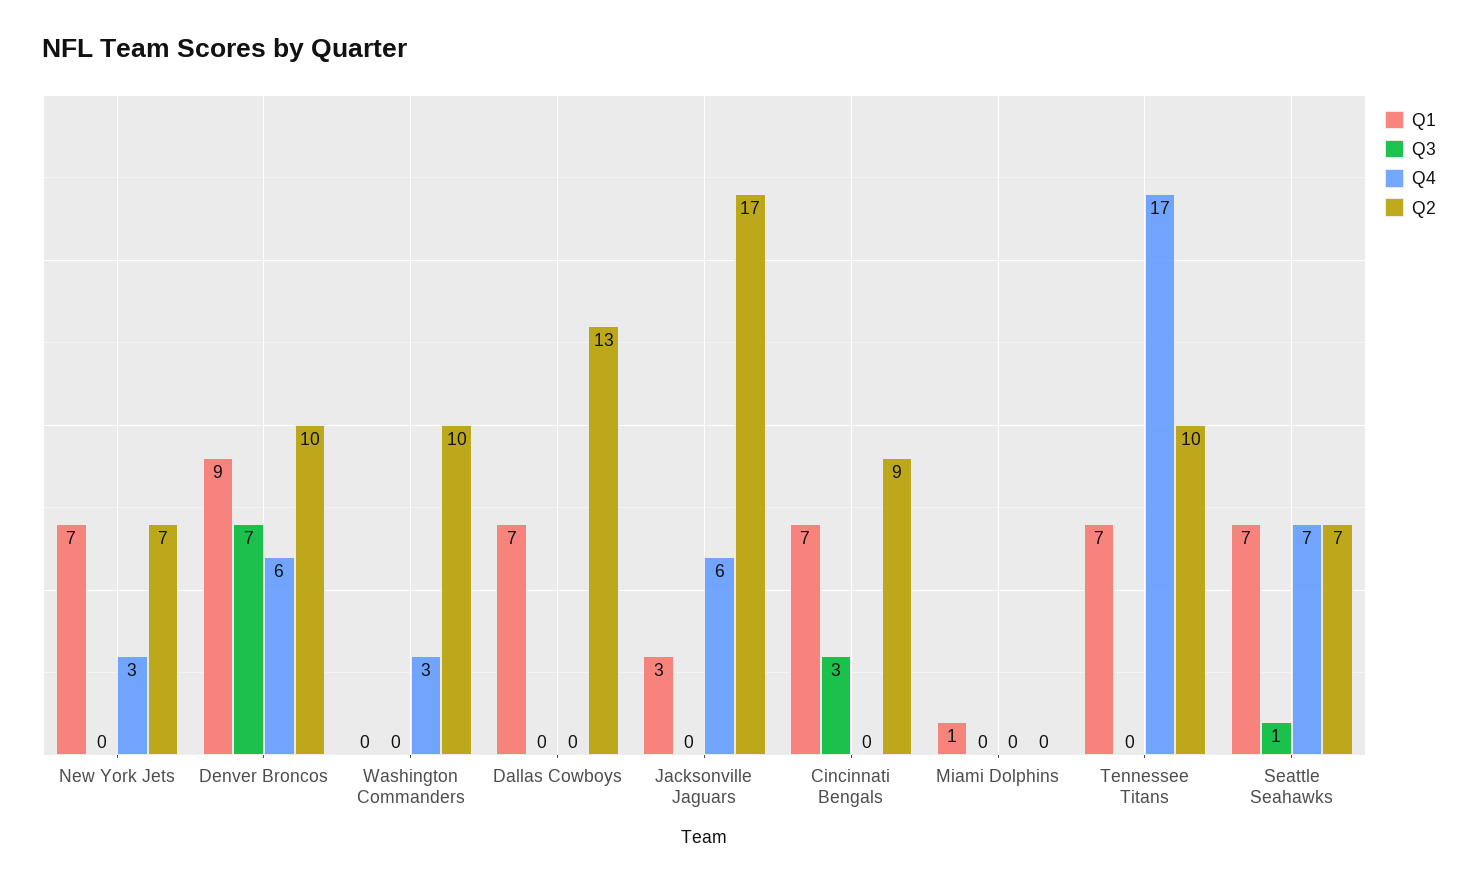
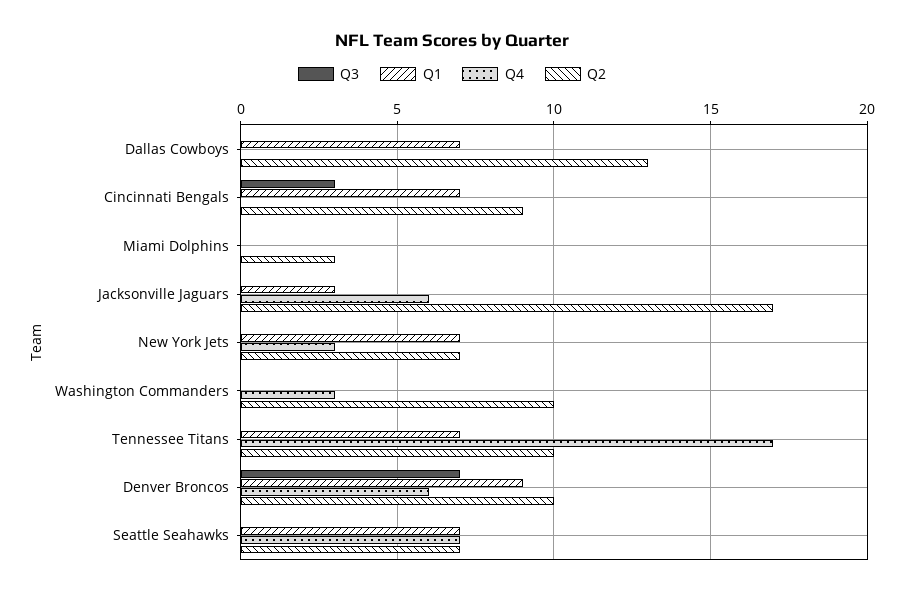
Q1, Miami Dolphins: 1 -> 0
Q2, Miami Dolphins: 0 -> 3
Q3, Seattle Seahawks: 1 -> 0

